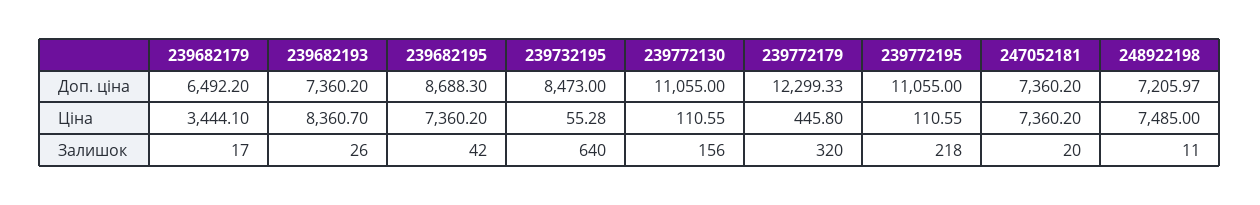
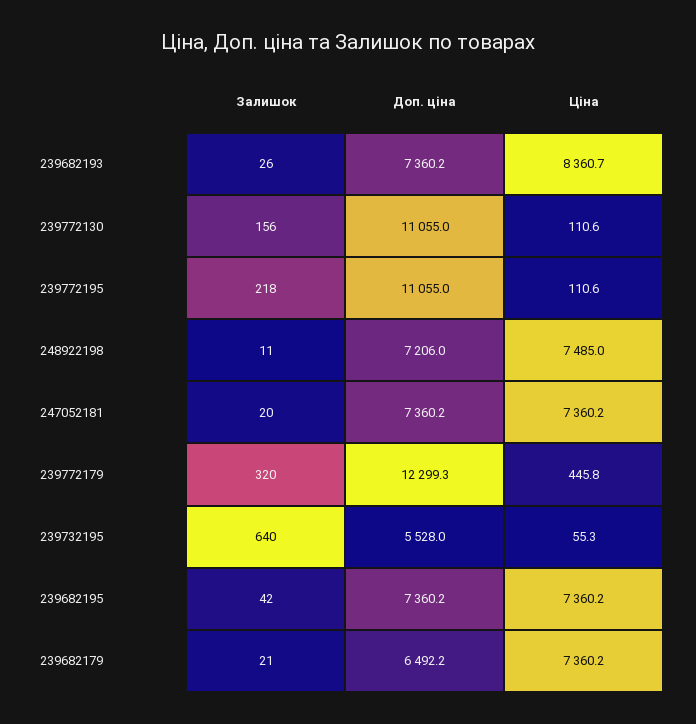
239682195, Доп. ціна: 8688.3 -> 7360.2
239732195, Доп. ціна: 8473 -> 5528
239682179, Ціна: 3444.1 -> 7360.2
239682179, Залишок: 17 -> 21

